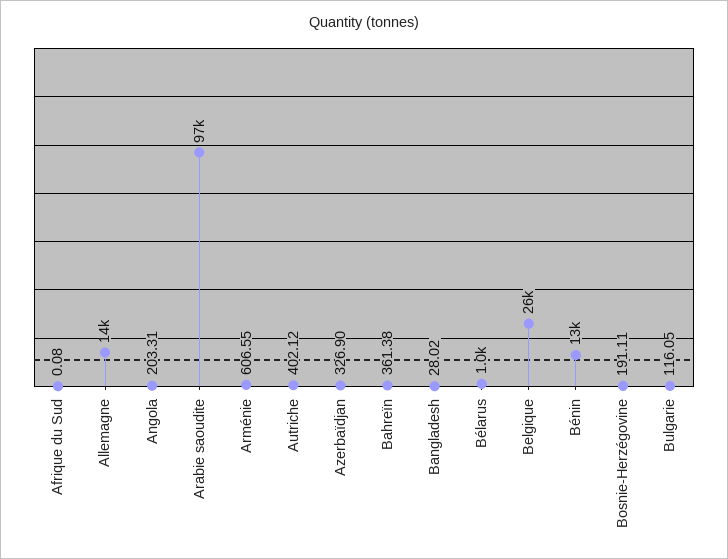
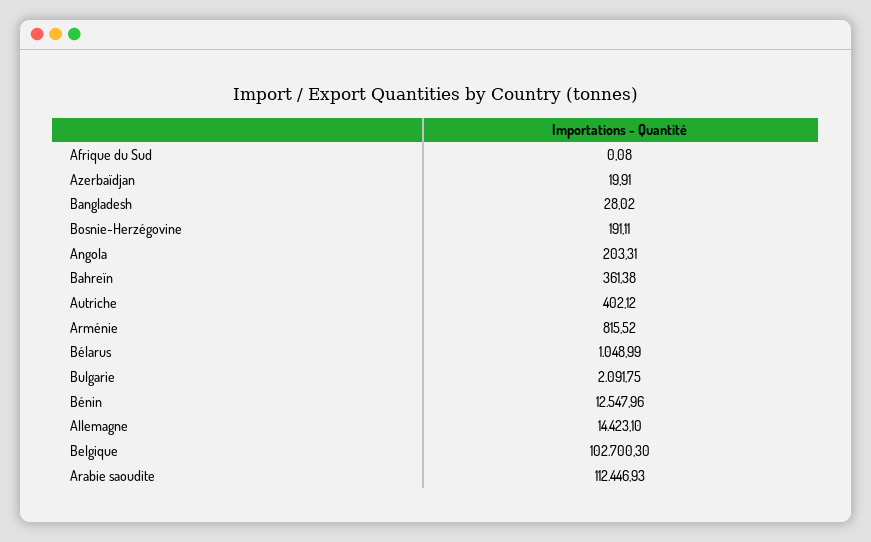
Arabie saoudite: 97000 -> 112446.93
Arménie: 606.55 -> 815.52
Azerbaïdjan: 326.9 -> 19.91
Belgique: 26000 -> 102700.3
Bulgarie: 116.05 -> 2091.75

